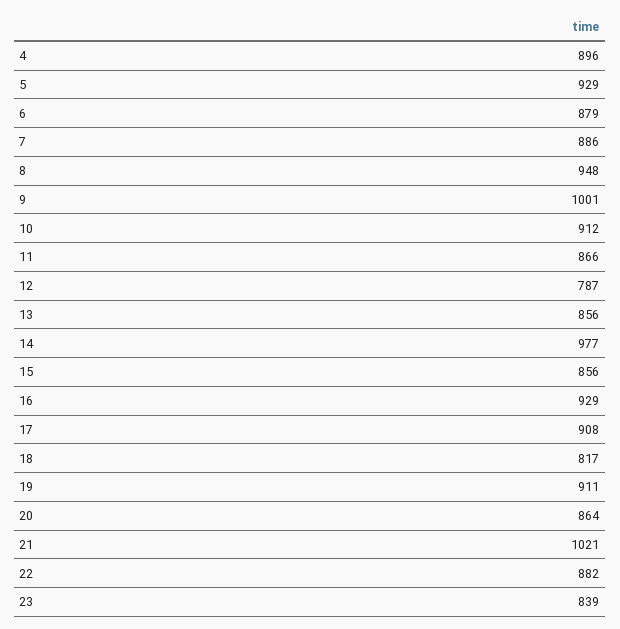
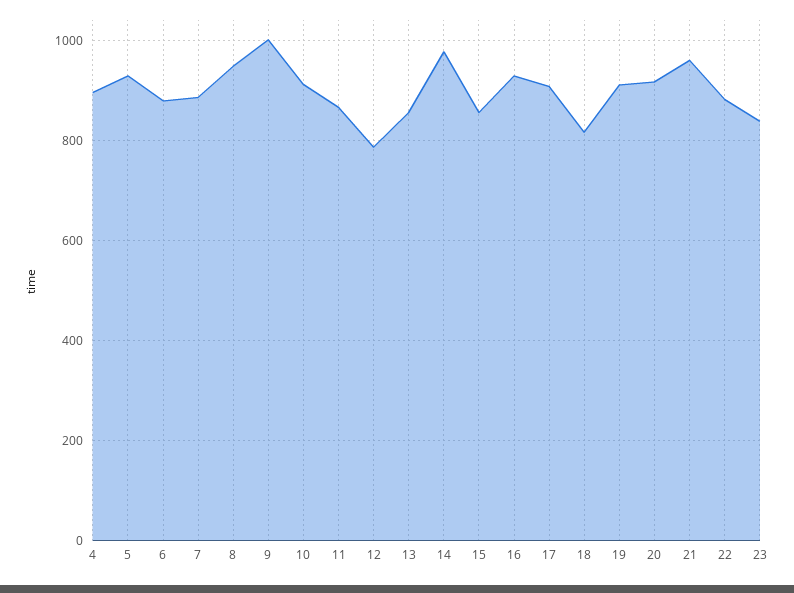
20: 864 -> 920
21: 1021 -> 960

